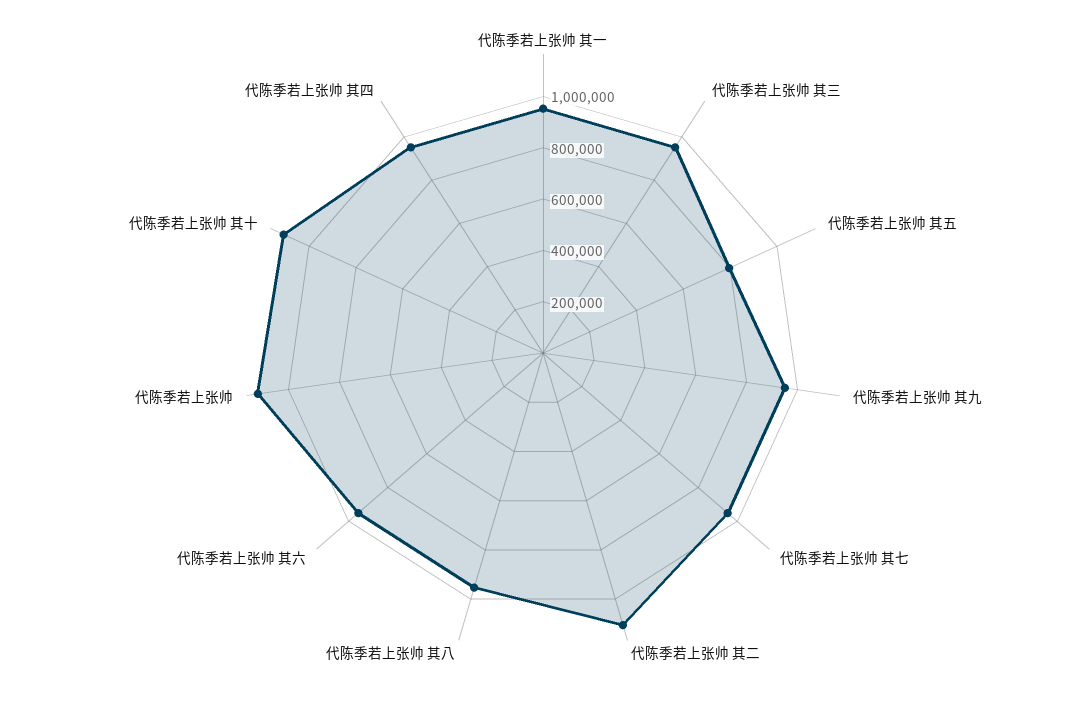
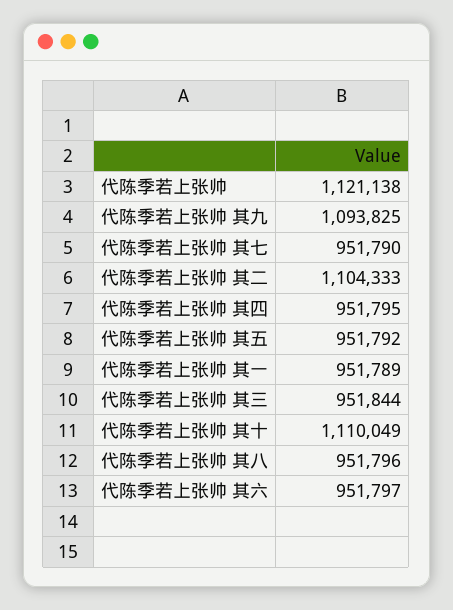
代陈季若上张帅 其五: 800000 -> 951792
代陈季若上张帅 其九: 950000 -> 1093825

